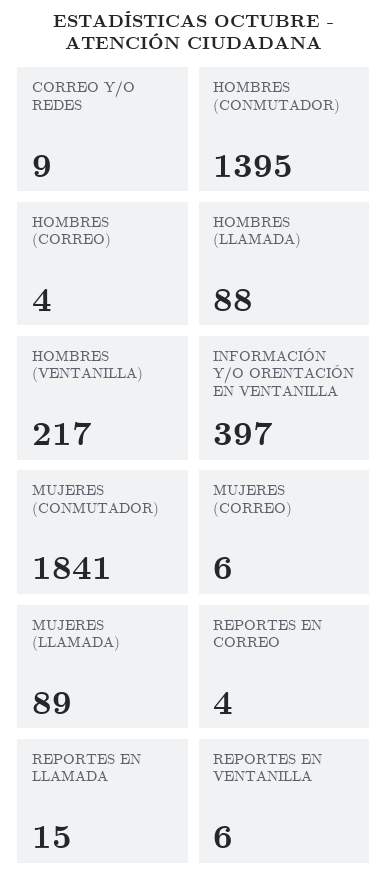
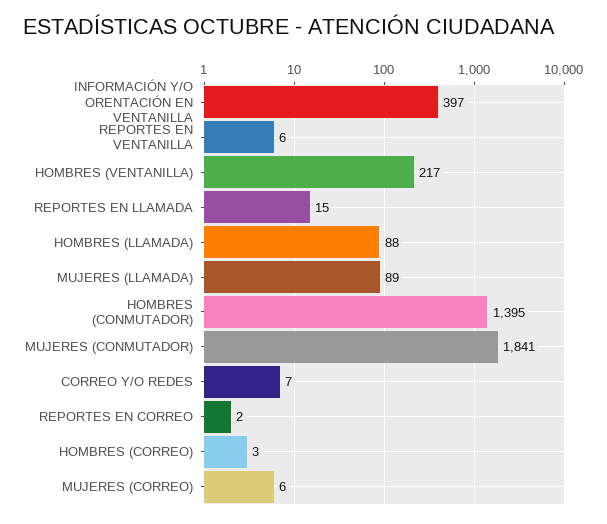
CORREO Y/O REDES: 9 -> 7
HOMBRES (CORREO): 4 -> 3
REPORTES EN CORREO: 4 -> 2

